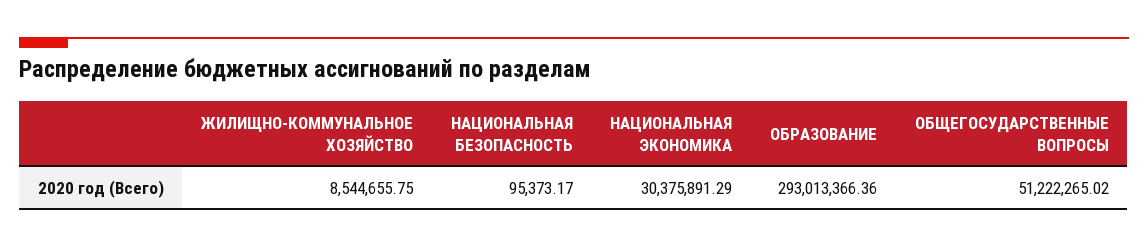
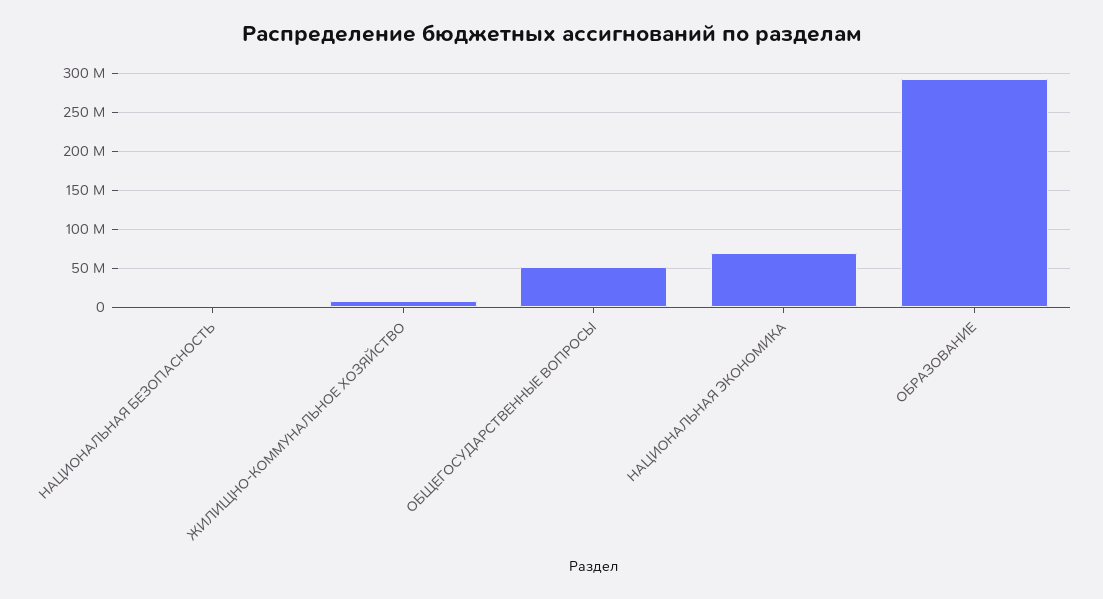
НАЦИОНАЛЬНАЯ ЭКОНОМИКА: 30375891.29 -> 70000000

